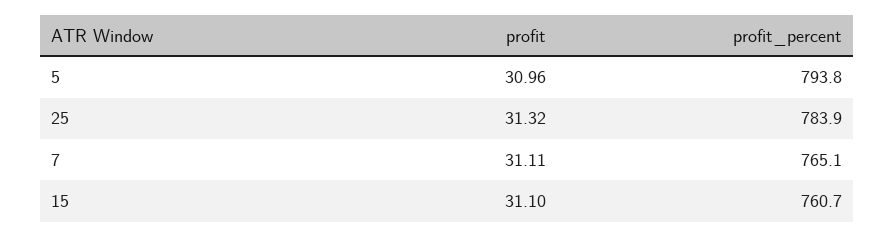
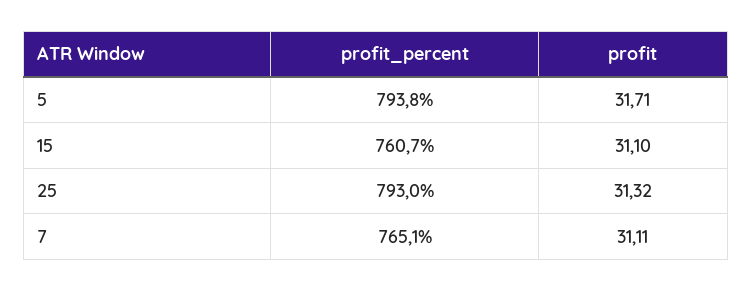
profit, 5: 30.96 -> 31.71
profit_percent, 25: 783.9 -> 793

